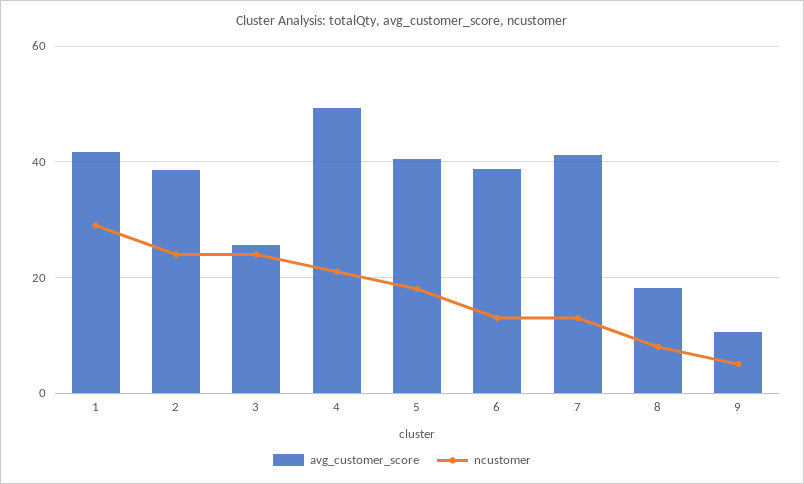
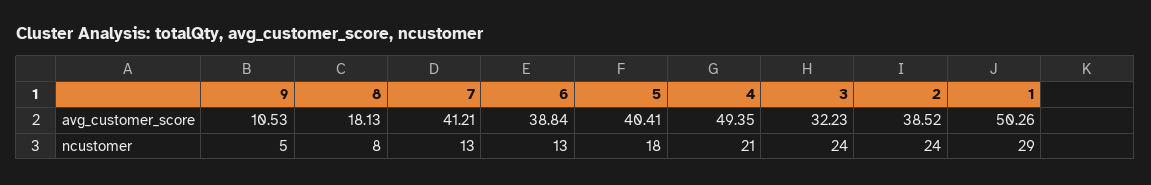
avg_customer_score, 1: 42 -> 50.26
avg_customer_score, 3: 26 -> 32.23

